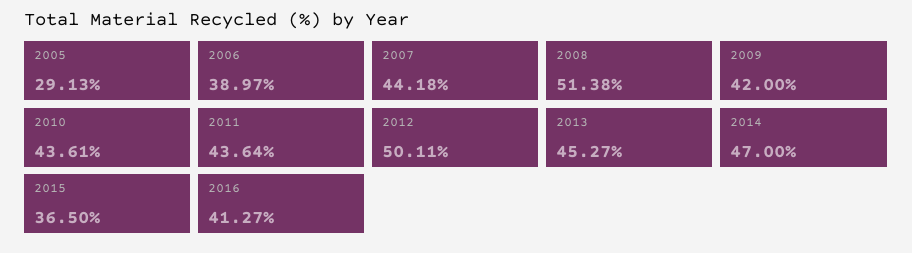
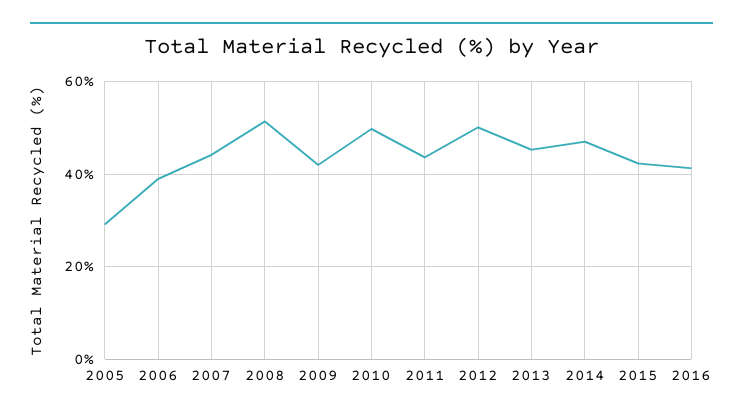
2010: 43.61 -> 50
2015: 36.5 -> 42

